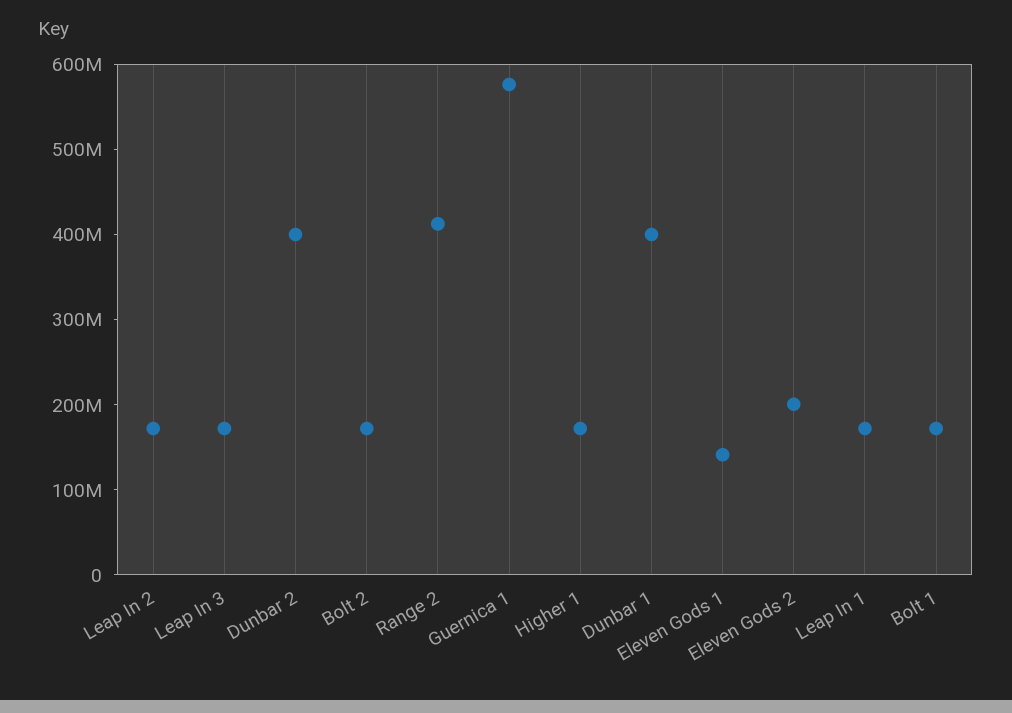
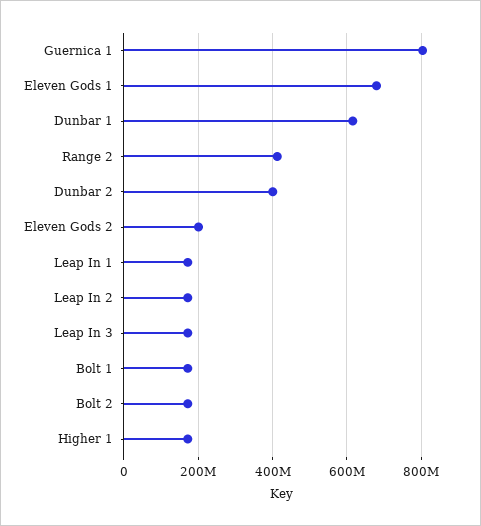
Guernica 1: 580000000 -> 800000000
Dunbar 1: 400000000 -> 620000000
Eleven Gods 1: 140000000 -> 680000000

